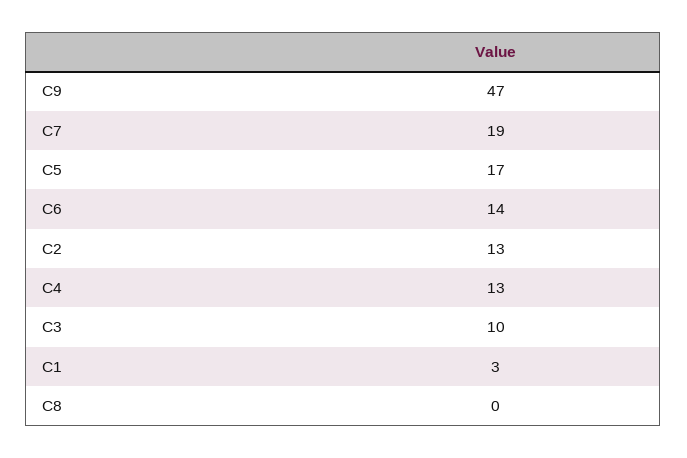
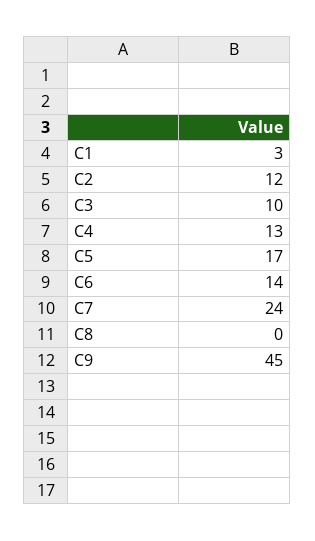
C9: 47 -> 45
C7: 19 -> 24
C2: 13 -> 12

